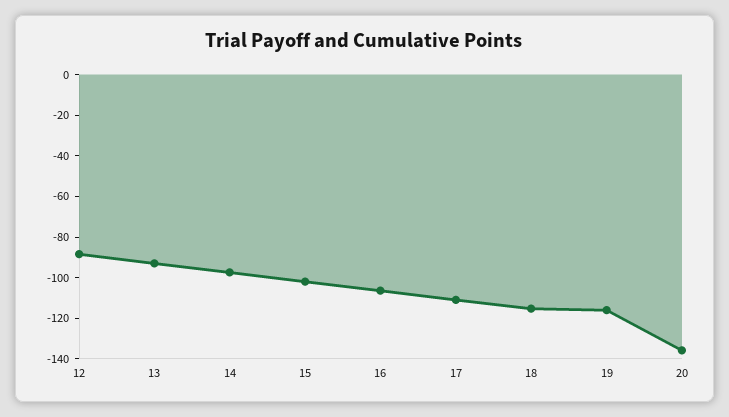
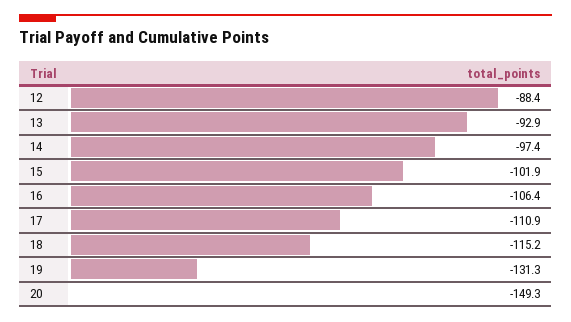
19: -115 -> -131.3
20: -135 -> -149.3

